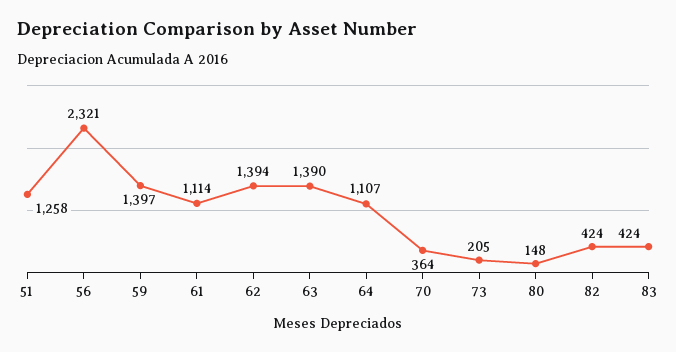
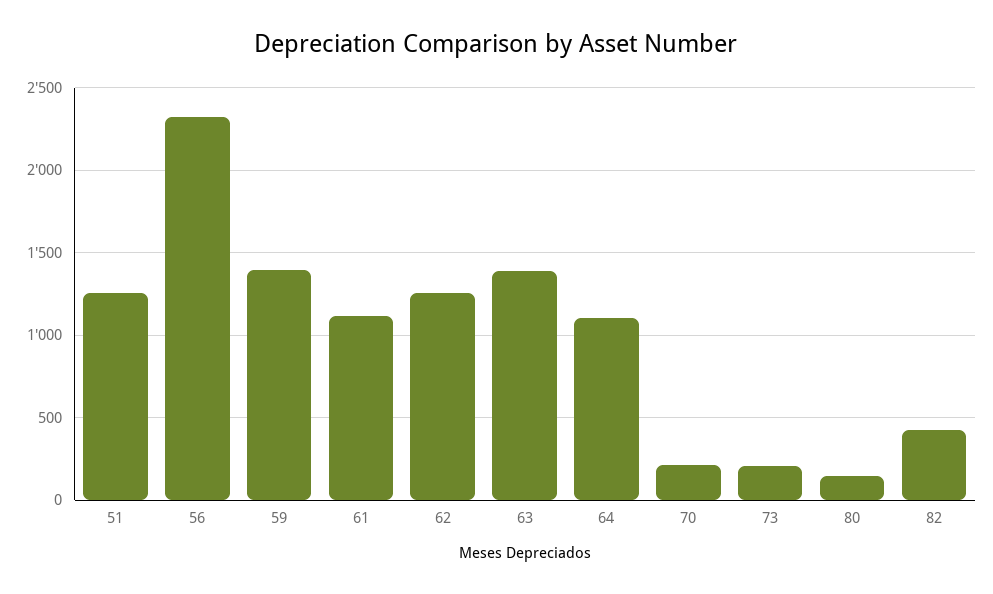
62: 1394 -> 1250
70: 364 -> 200
83: 424 -> none

